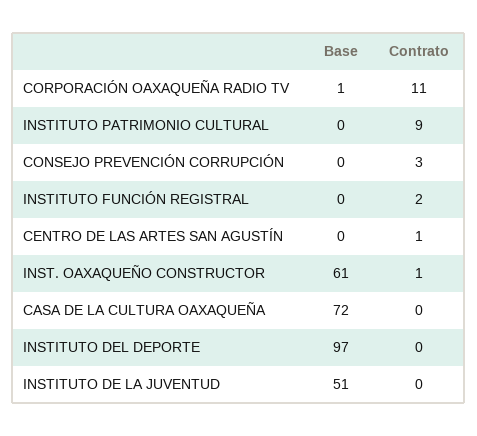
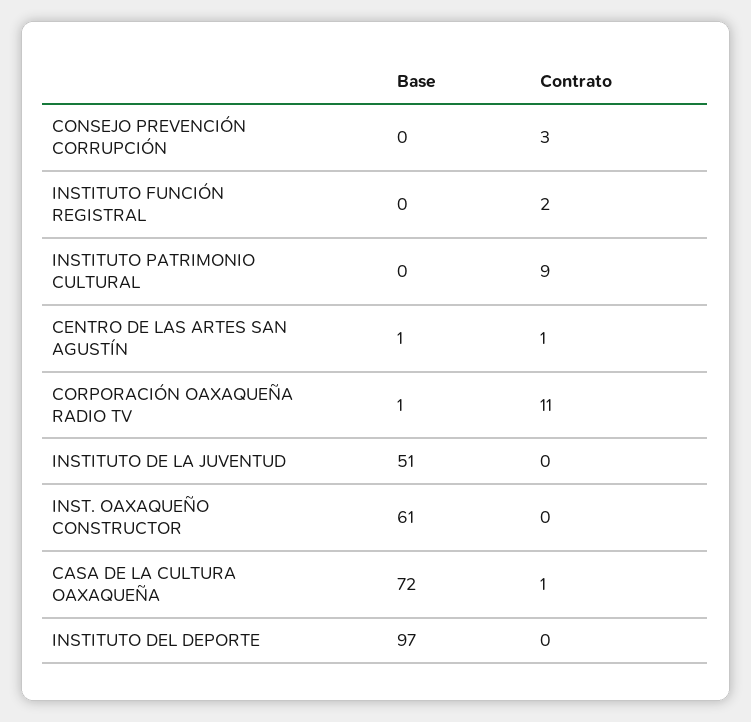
Base, CENTRO DE LAS ARTES SAN AGUSTÍN: 0 -> 1
Contrato, INST. OAXAQUEÑO CONSTRUCTOR: 1 -> 0
Contrato, CASA DE LA CULTURA OAXAQUEÑA: 0 -> 1

